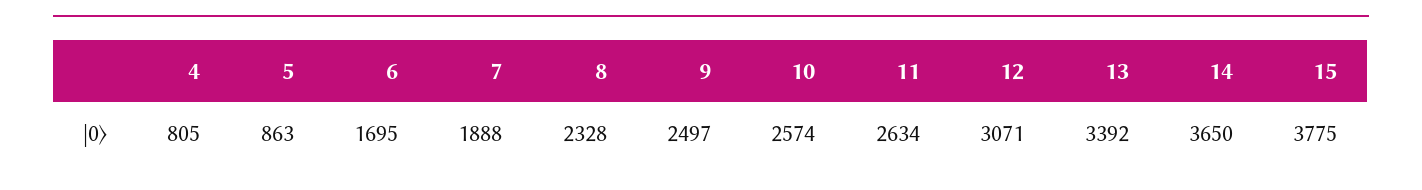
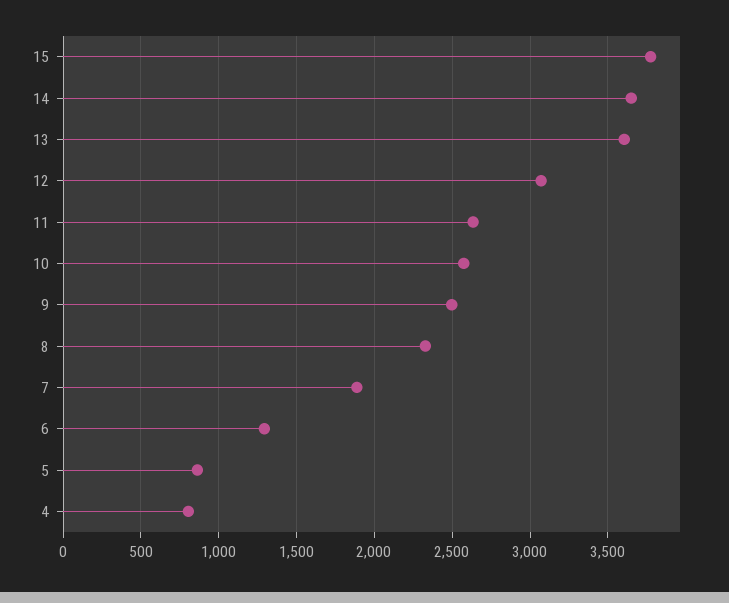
6: 1695 -> 1300
13: 3392 -> 3600

